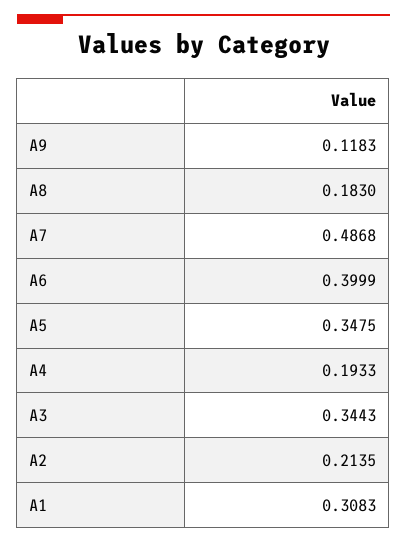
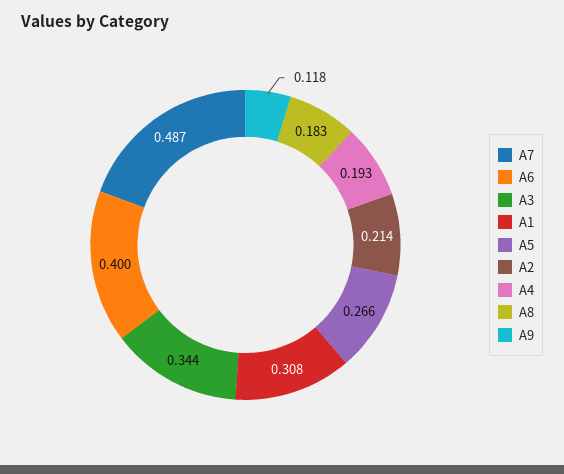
A5: 0.3475 -> 0.266

